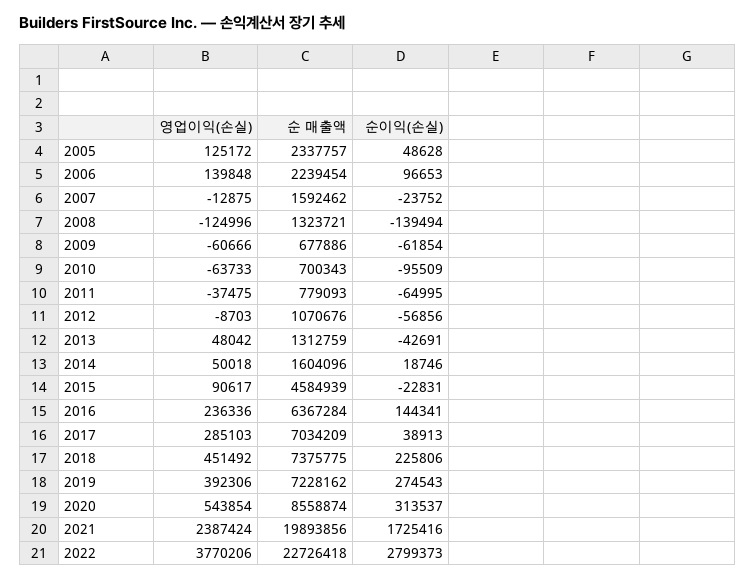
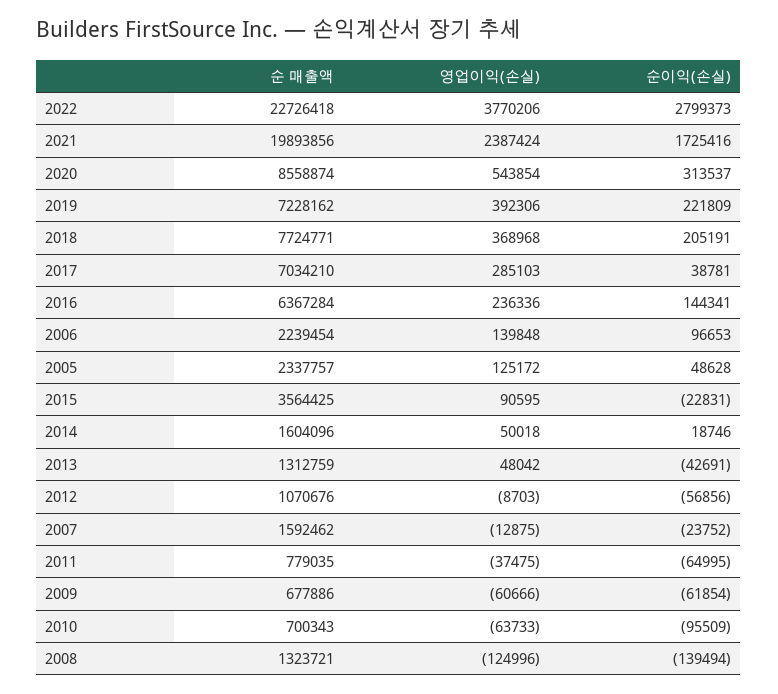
순 매출액, 2011: 779093 -> 779035
영업이익(손실), 2015: 90617 -> 90595
순 매출액, 2015: 4584939 -> 3564425
순 매출액, 2017: 7034209 -> 7034210
순이익(손실), 2017: 38913 -> 38781
영업이익(손실), 2018: 451492 -> 368968
순 매출액, 2018: 7375775 -> 7724771
순이익(손실), 2018: 225806 -> 205191
순이익(손실), 2019: 274543 -> 221809

